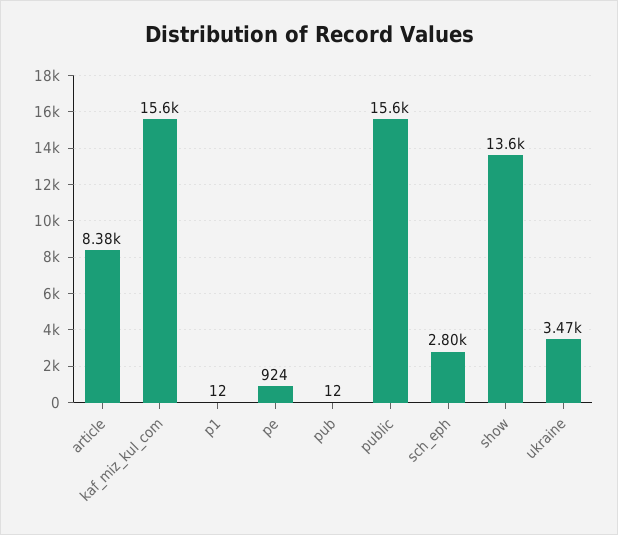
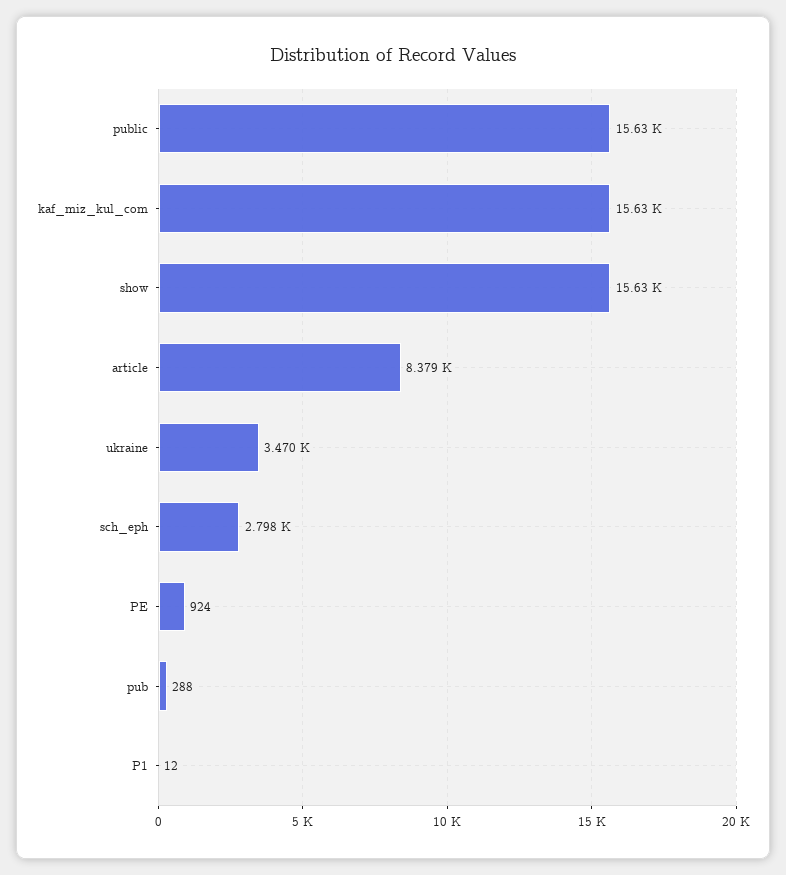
pub: 12 -> 288
show: 13600 -> 15630

